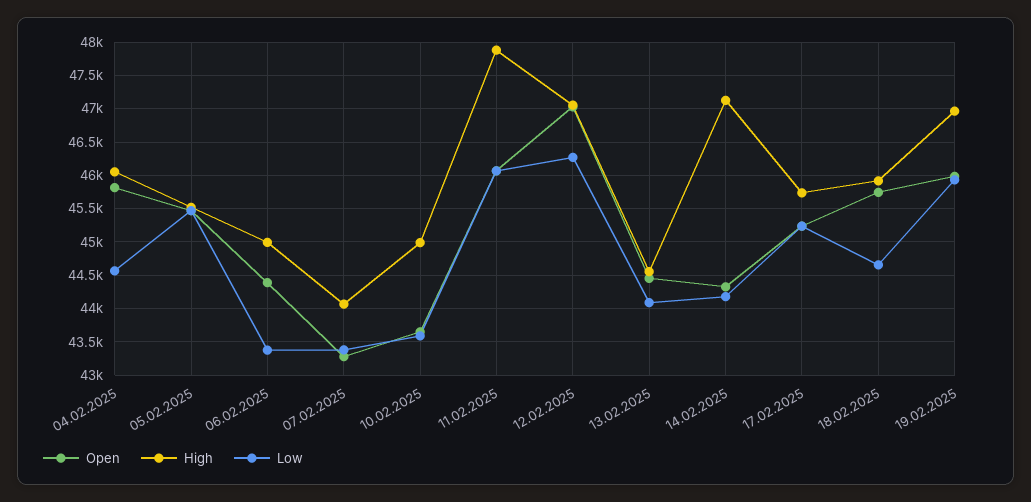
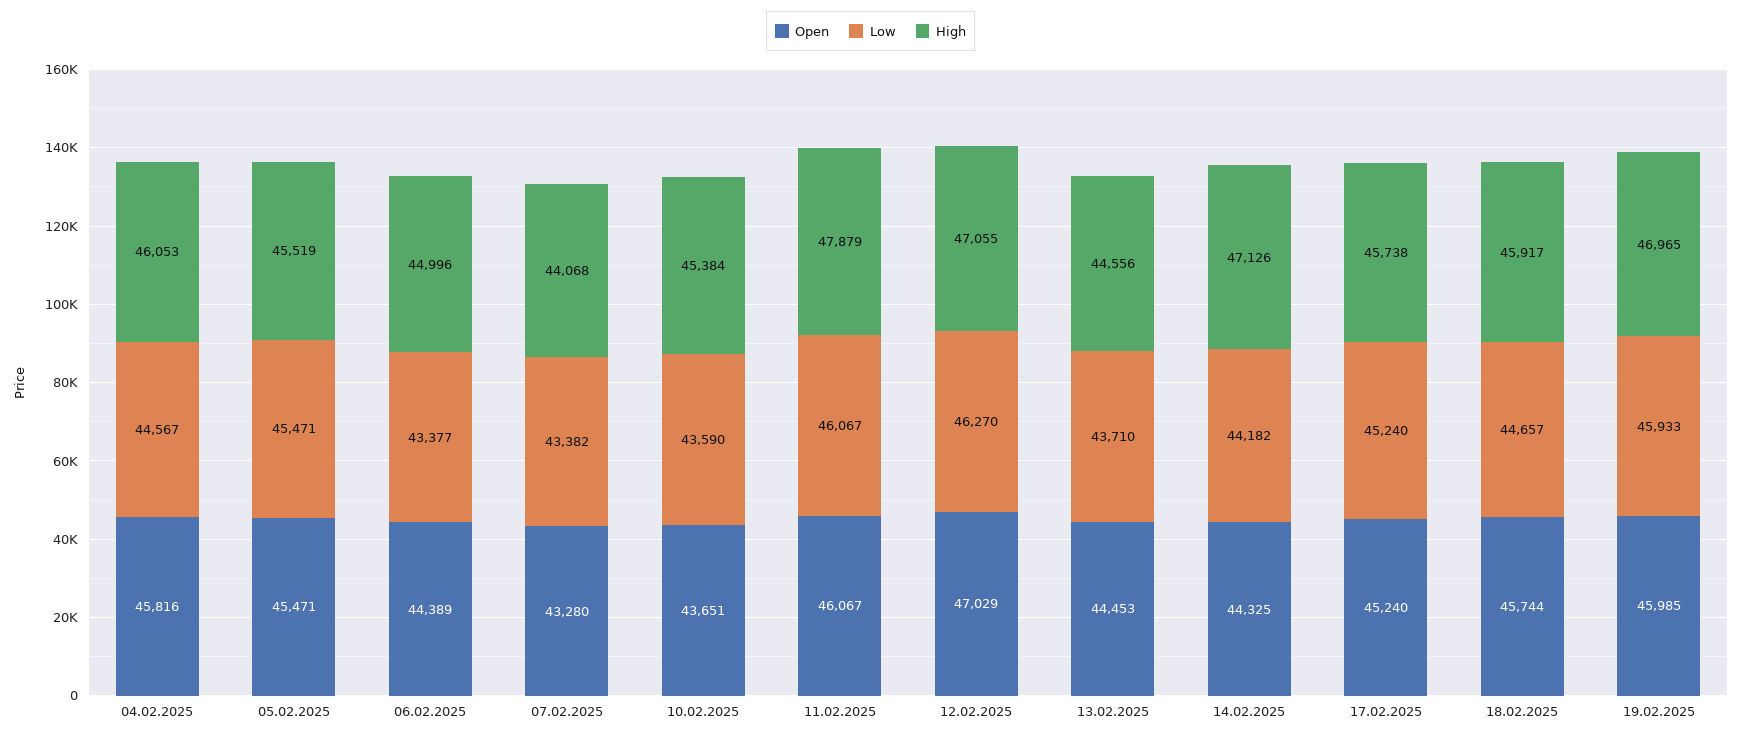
High, 10.02.2025: 45000 -> 45384
Low, 13.02.2025: 44100 -> 43710

